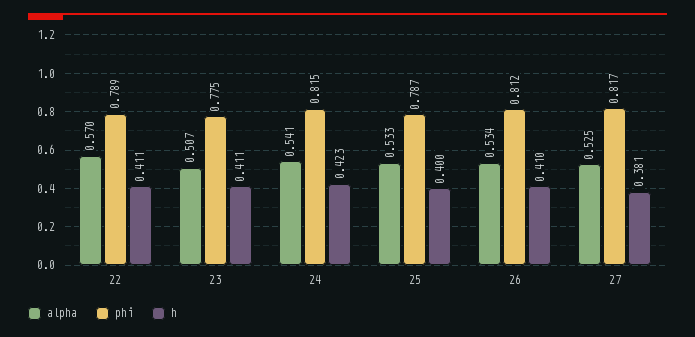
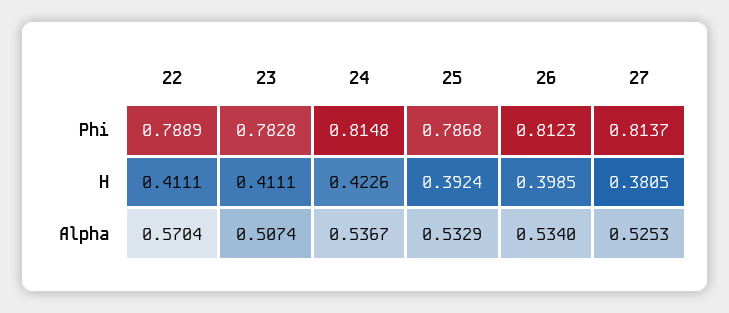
phi, 23: 0.775 -> 0.7828
alpha, 24: 0.541 -> 0.5367
h, 25: 0.4 -> 0.3924
h, 26: 0.41 -> 0.3985
phi, 27: 0.817 -> 0.8137

